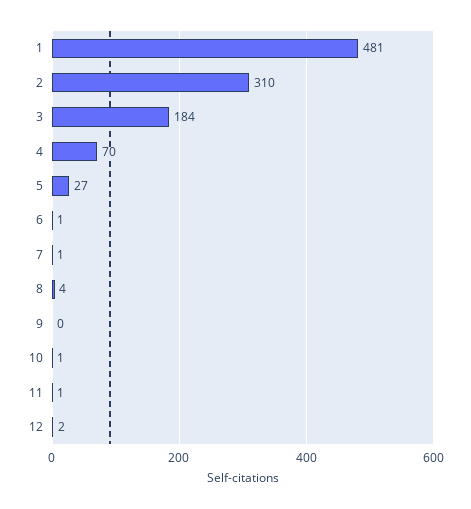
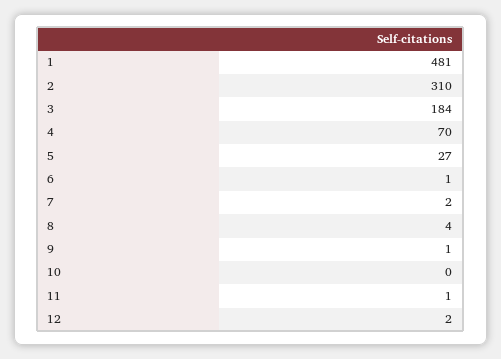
7: 1 -> 2
9: 0 -> 1
10: 1 -> 0

